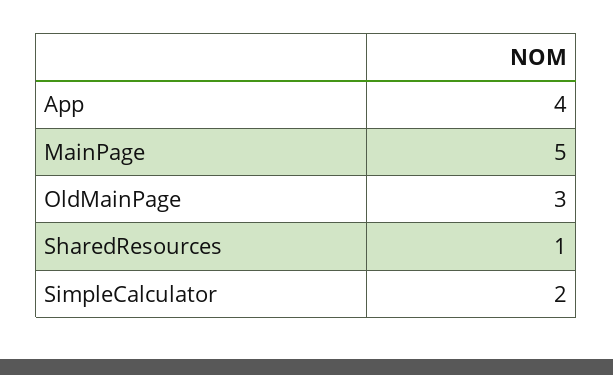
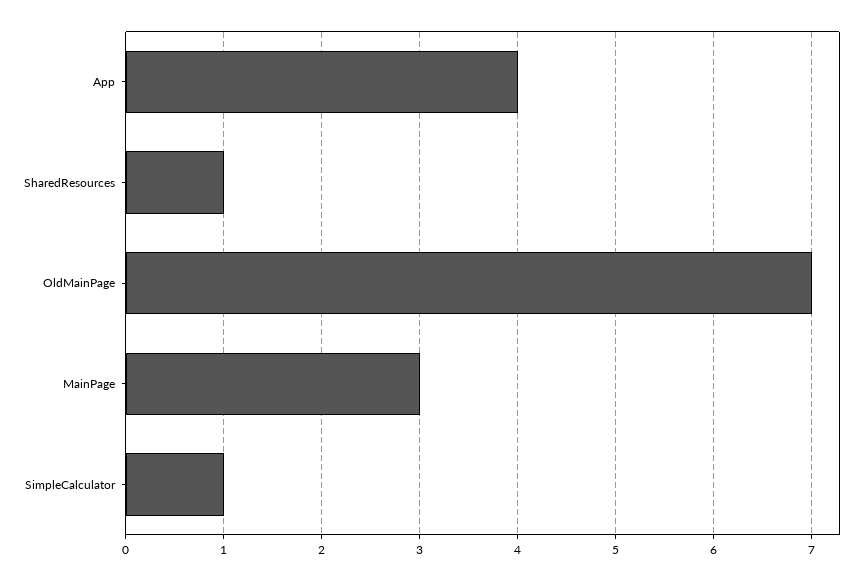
MainPage: 5 -> 3
OldMainPage: 3 -> 7
SimpleCalculator: 2 -> 1

